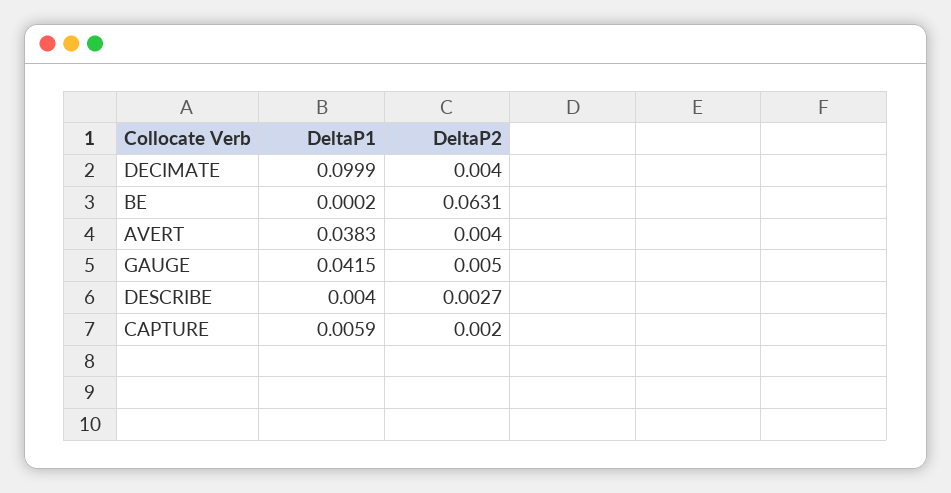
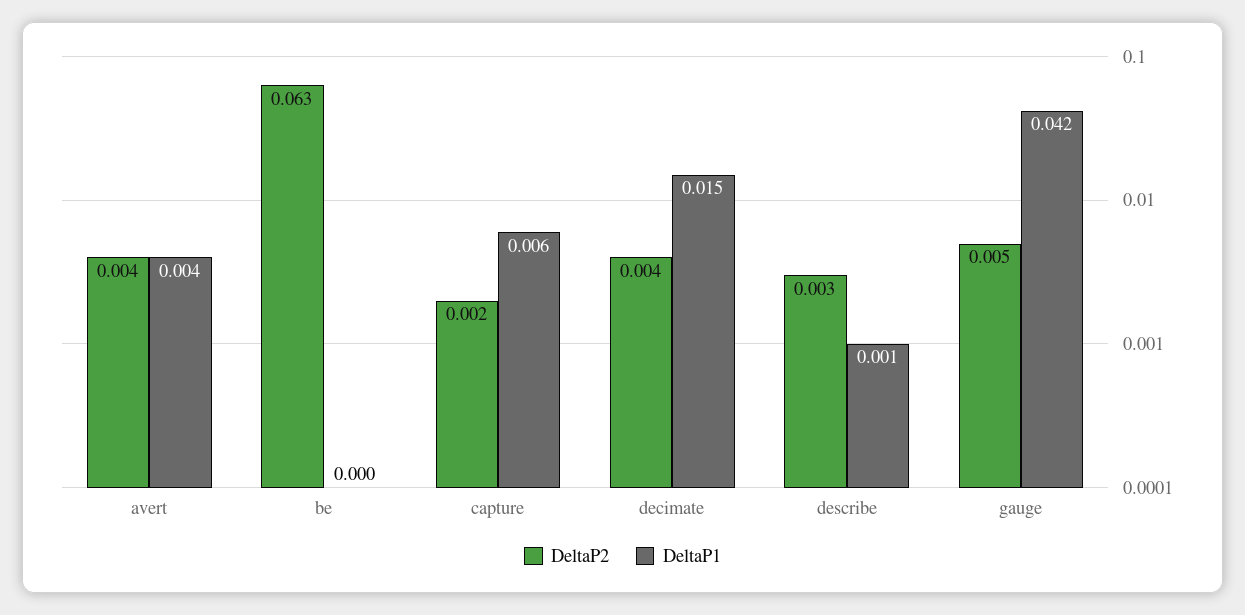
DeltaP1, DECIMATE: 0.0999 -> 0.015
DeltaP1, AVERT: 0.0383 -> 0.004
DeltaP1, DESCRIBE: 0.004 -> 0.001

